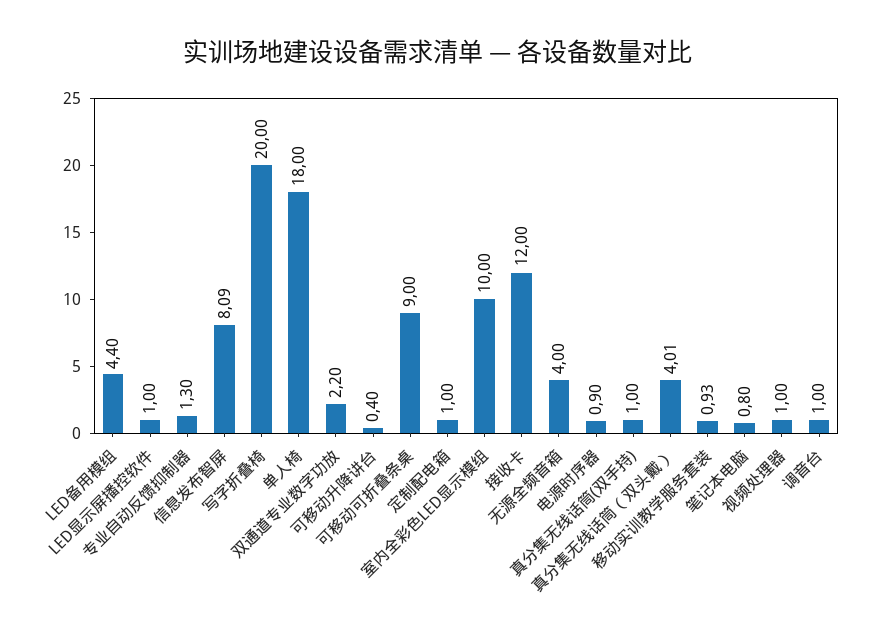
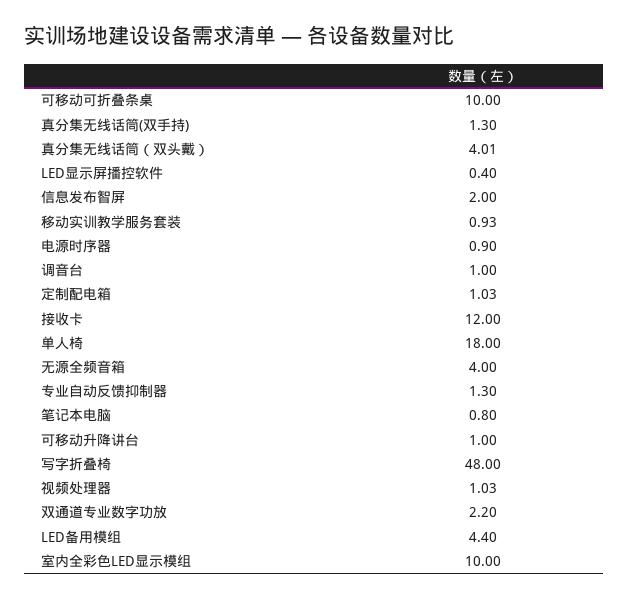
LED显示屏播控软件: 1 -> 0.4
信息发布智屏: 8.09 -> 2
写字折叠椅: 20 -> 48
可移动升降讲台: 0.4 -> 1
可移动可折叠条桌: 9 -> 10
定制配电箱: 1 -> 1.03
真分集无线话筒(双手持): 1 -> 1.3
视频处理器: 1 -> 1.03

